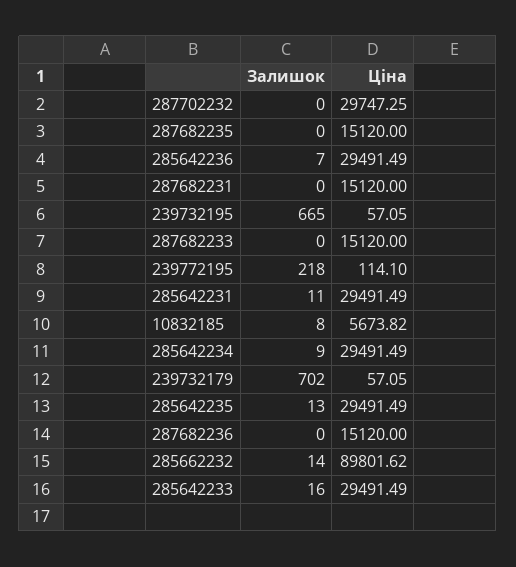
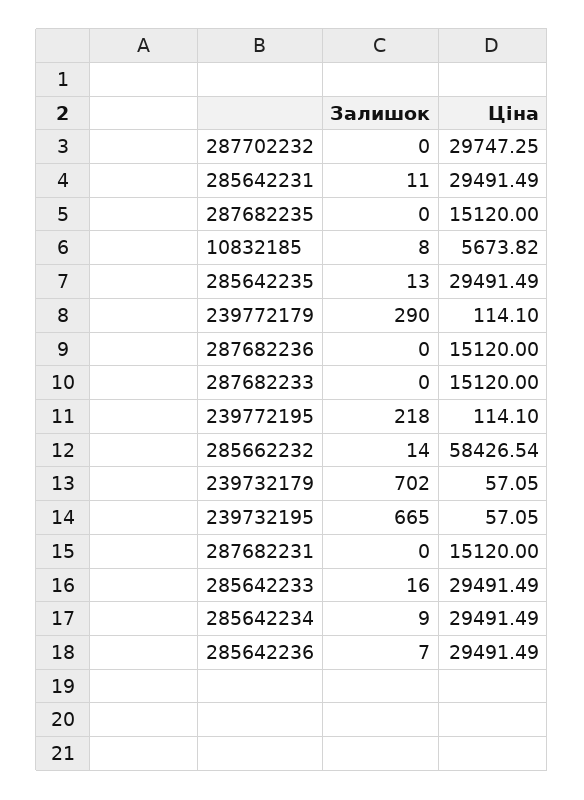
Ціна, 285662232: 89801.62 -> 58426.54
Залишок, 239772179: none -> 290
Ціна, 239772179: none -> 114.1

